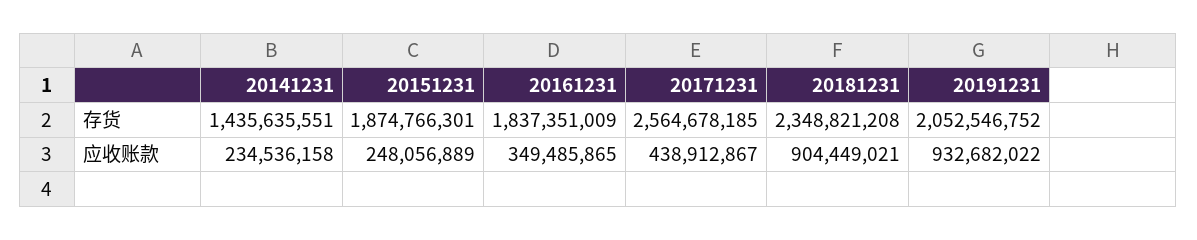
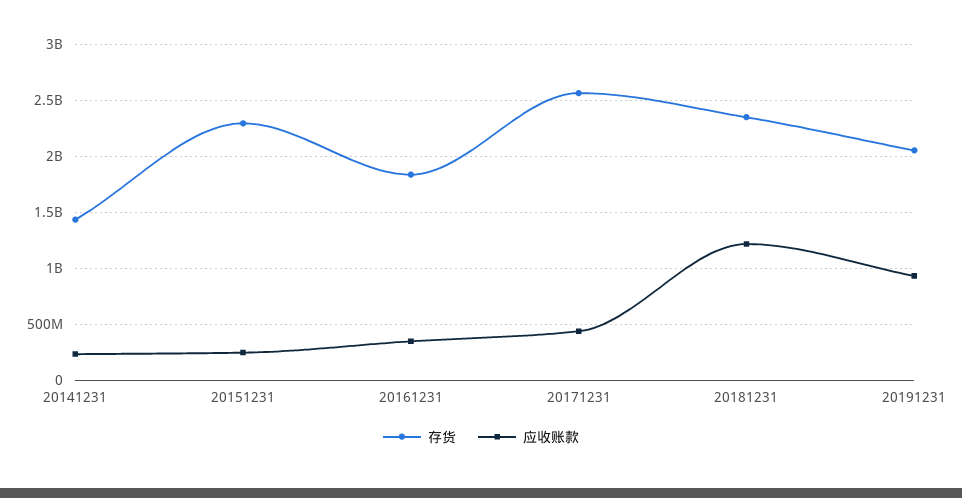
存货, 20151231: 1874766301 -> 2300000000
应收账款, 20181231: 904449021 -> 1200000000

